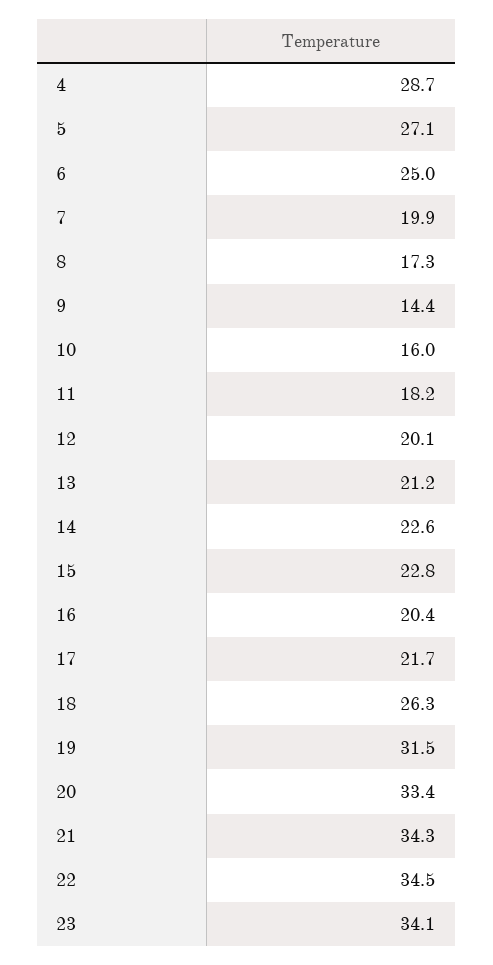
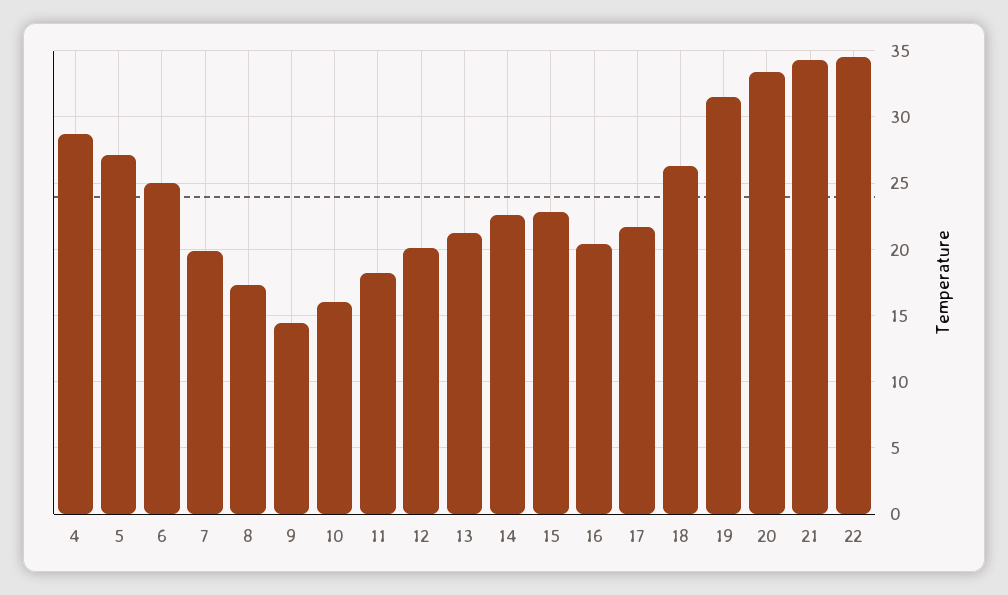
23: 34.1 -> none

